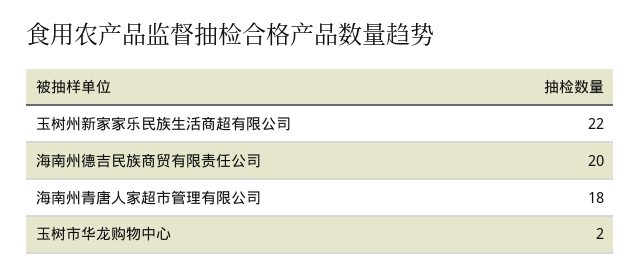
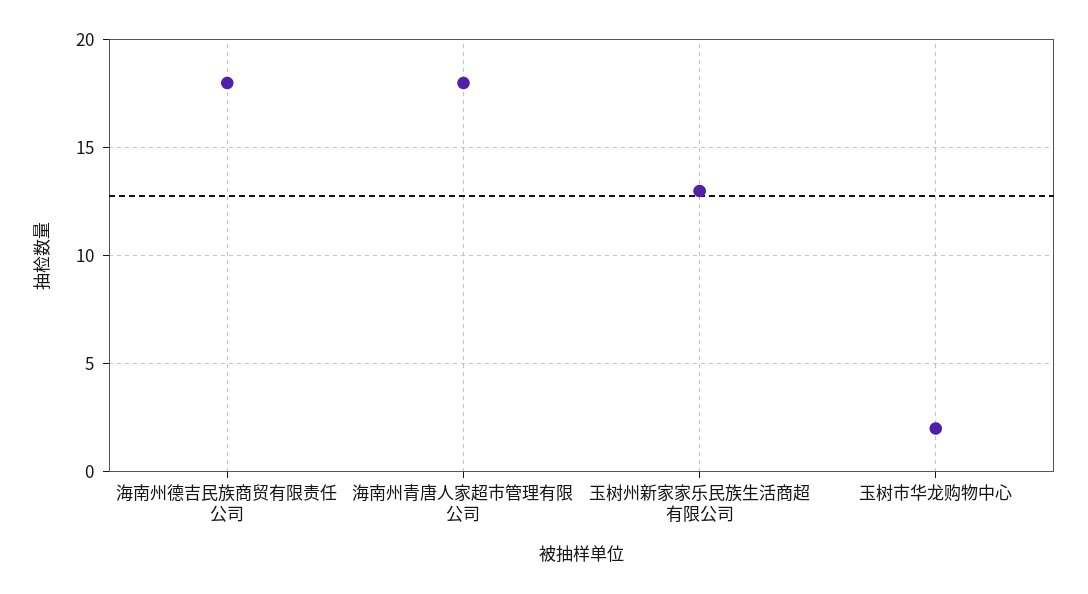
玉树州新家家乐民族生活商超有限公司: 22 -> 13
海南州德吉民族商贸有限责任公司: 20 -> 18

